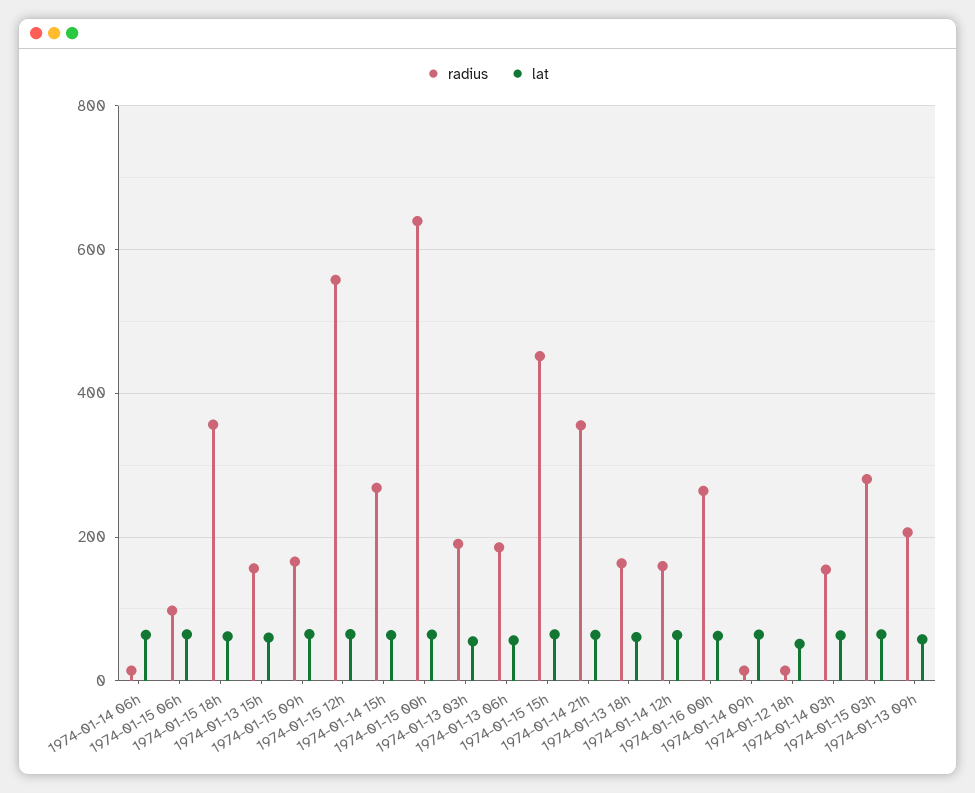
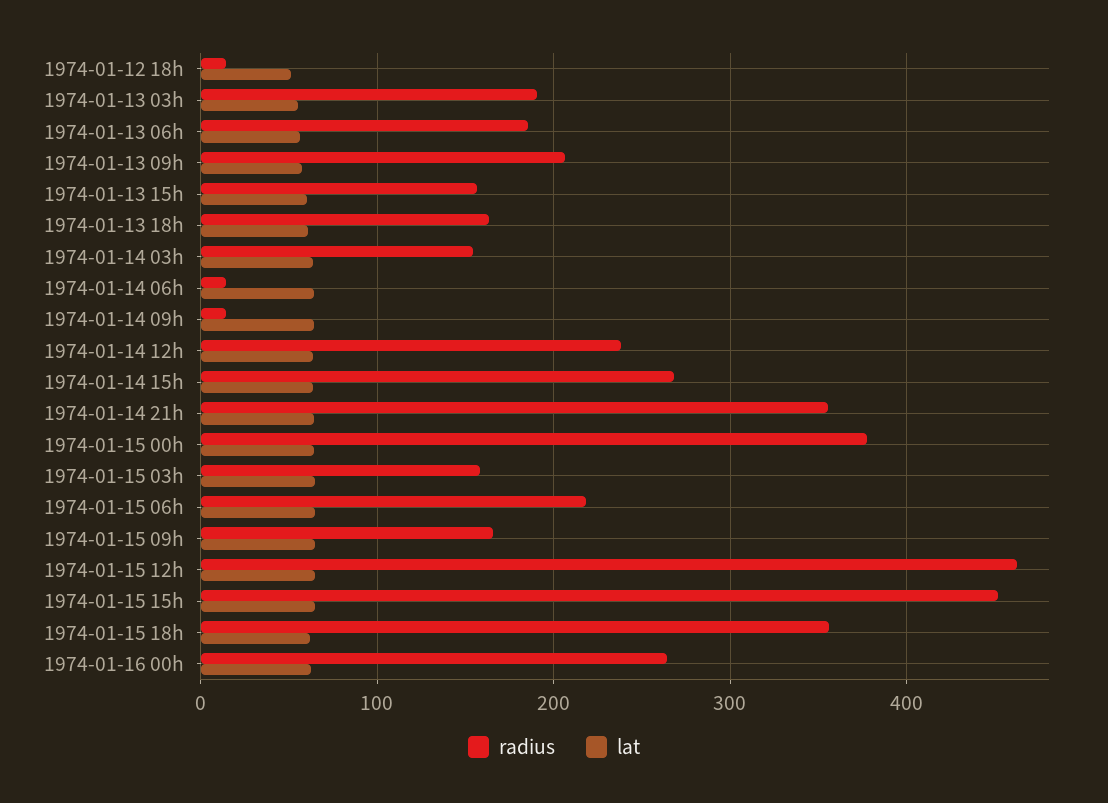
radius, 1974-01-15 06h: 100 -> 220
radius, 1974-01-15 12h: 560 -> 460
radius, 1974-01-15 00h: 640 -> 380
radius, 1974-01-14 12h: 160 -> 240
radius, 1974-01-15 03h: 280 -> 160

